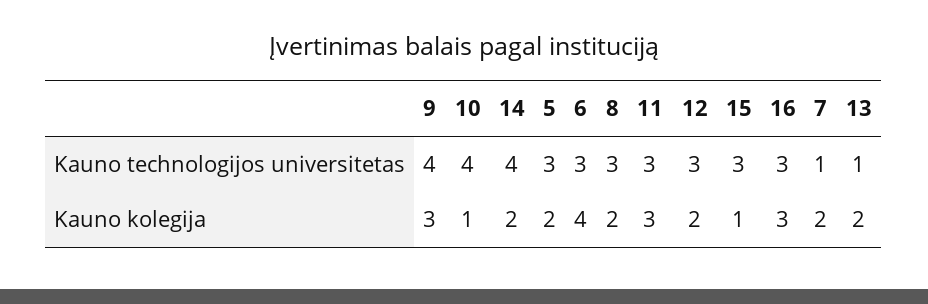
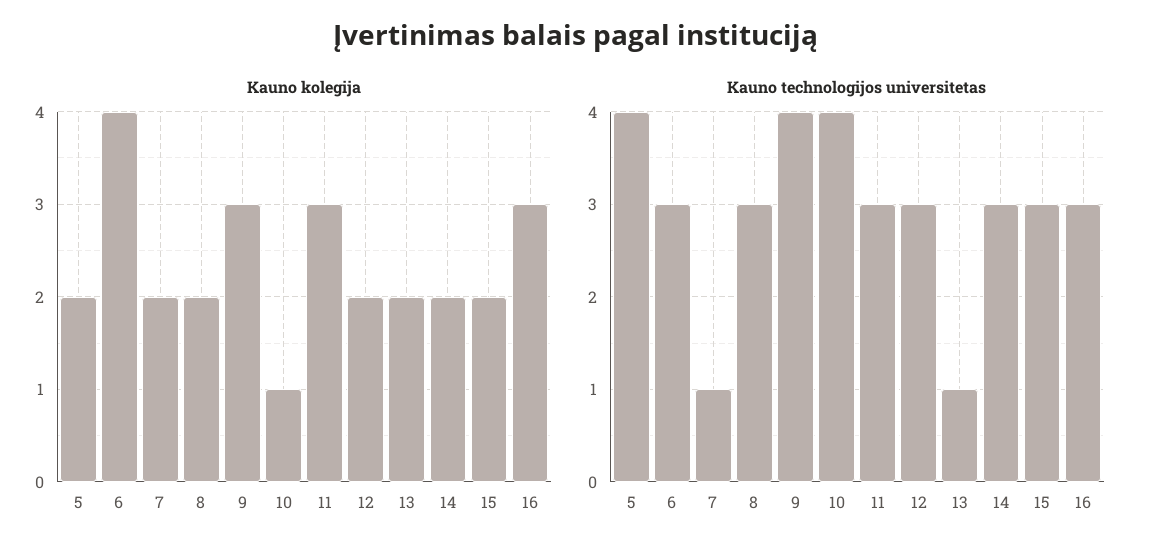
Kauno technologijos universitetas, 14: 4 -> 3
Kauno technologijos universitetas, 5: 3 -> 4
Kauno kolegija, 15: 1 -> 2

